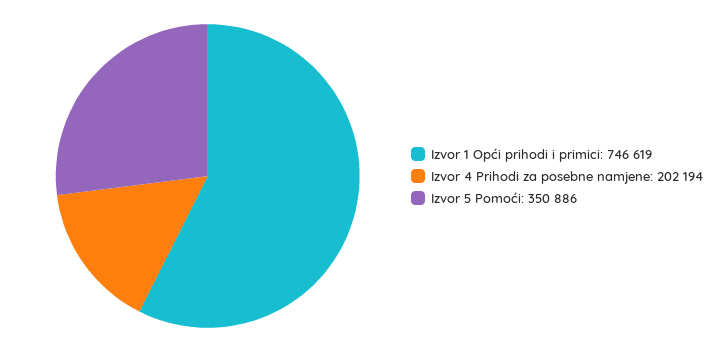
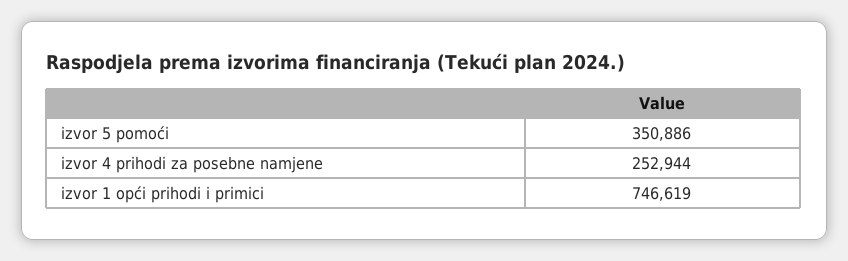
Izvor 4 Prihodi za posebne namjene: 202194 -> 252944

